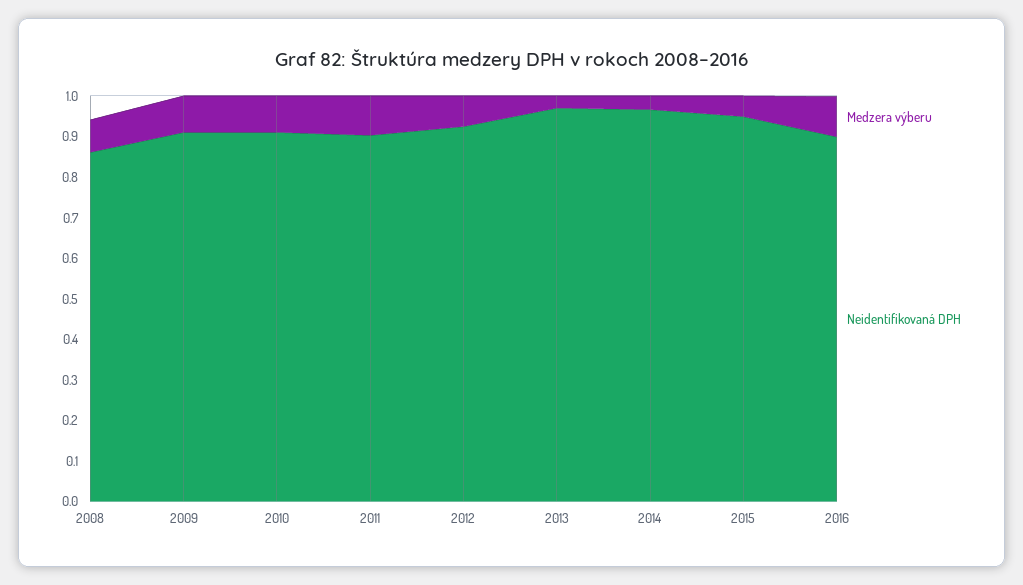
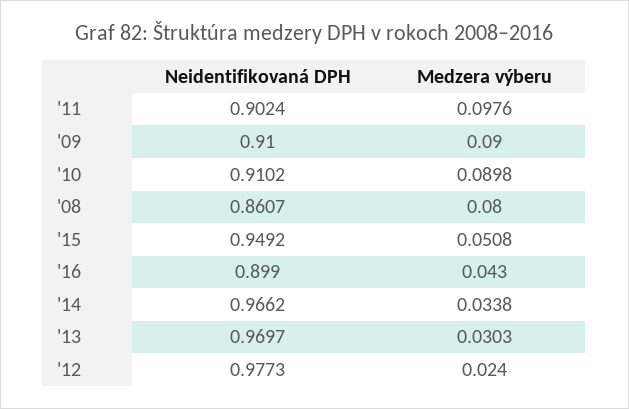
Medzera výberu, 2012: 0.08 -> 0.024
Neidentifikovaná DPH, 2012: 0.92 -> 0.9773
Medzera výberu, 2016: 0.1 -> 0.043

